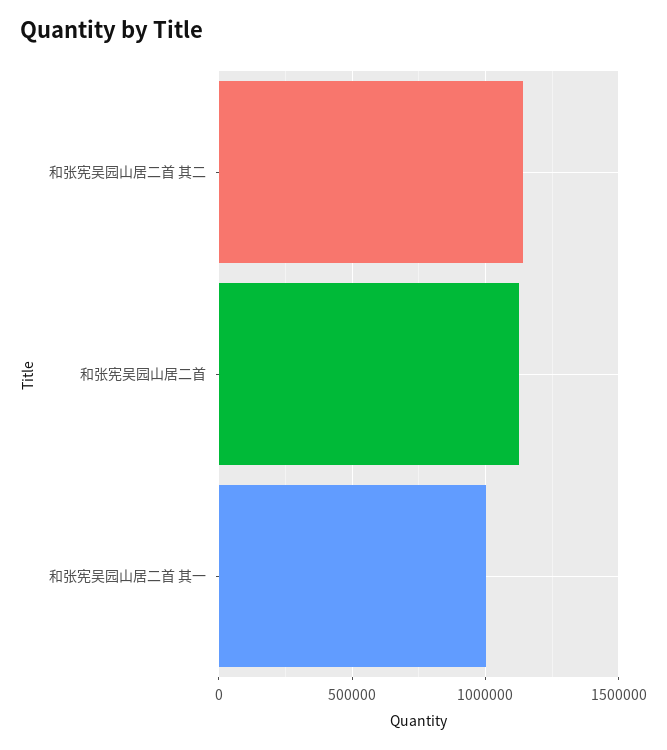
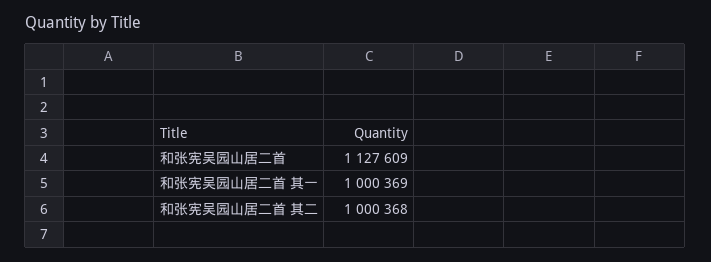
和张宪吴园山居二首 其二: 1150000 -> 1000368

